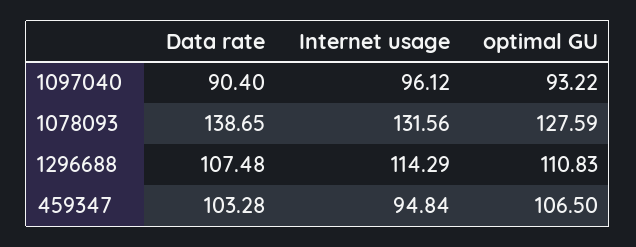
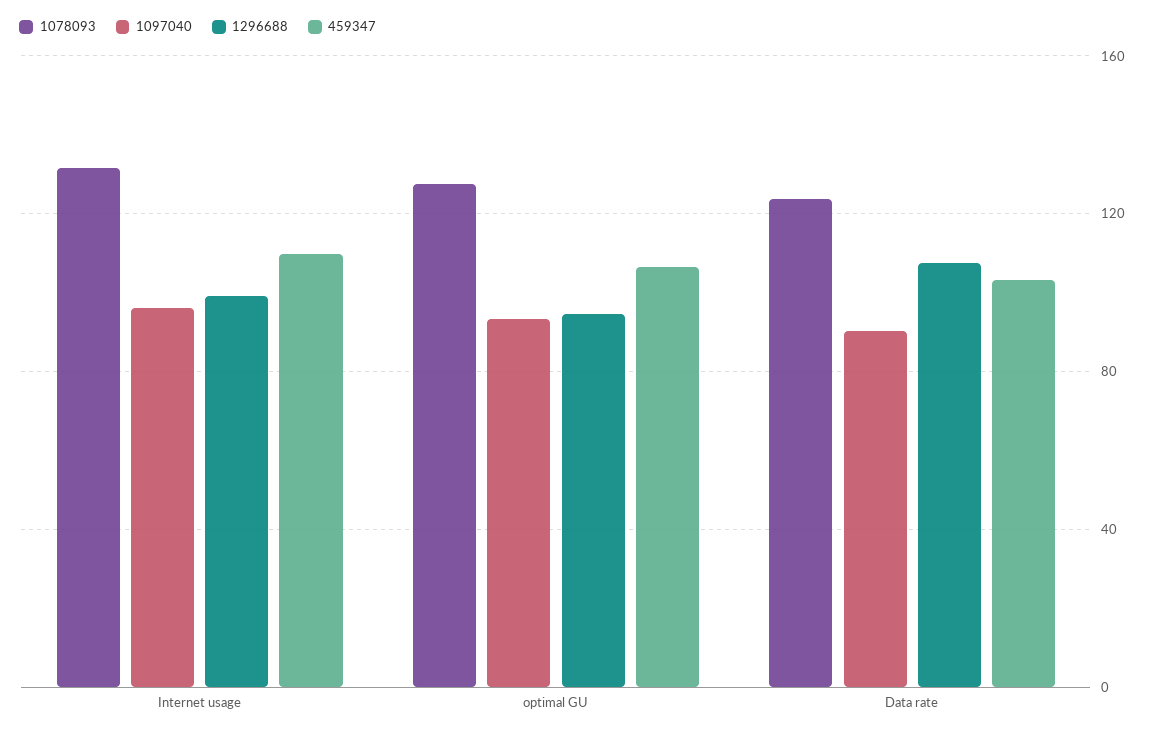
1078093, Data rate: 138.65 -> 125
1296688, Internet usage: 114.29 -> 100
1296688, optimal GU: 110.83 -> 95
459347, Internet usage: 94.84 -> 110

